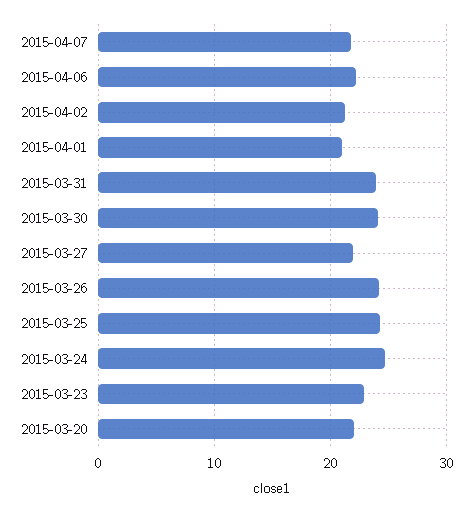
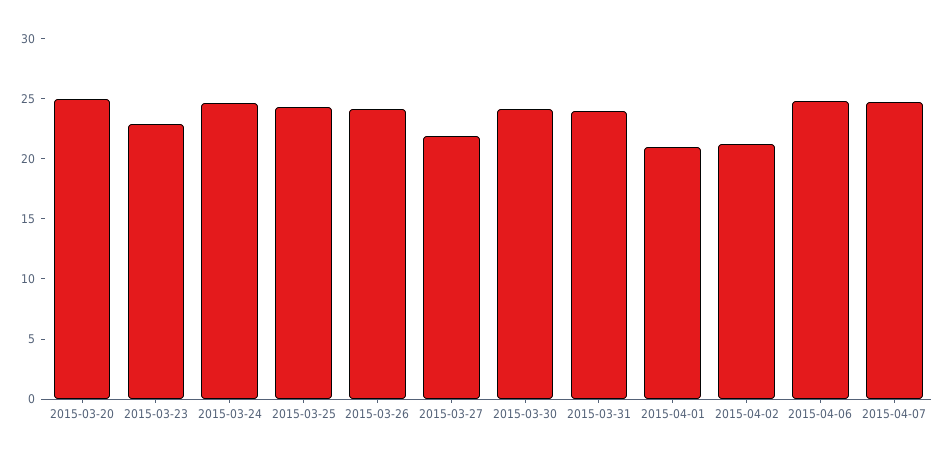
2015-04-07: 22 -> 25
2015-04-06: 22 -> 25
2015-03-20: 22 -> 25

